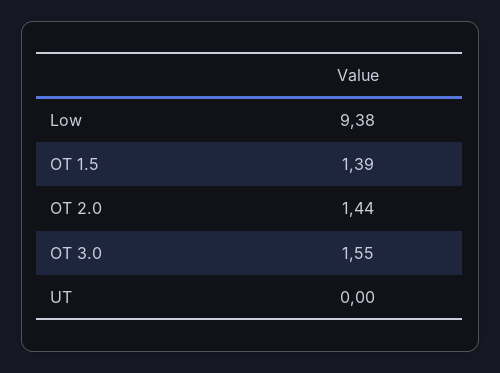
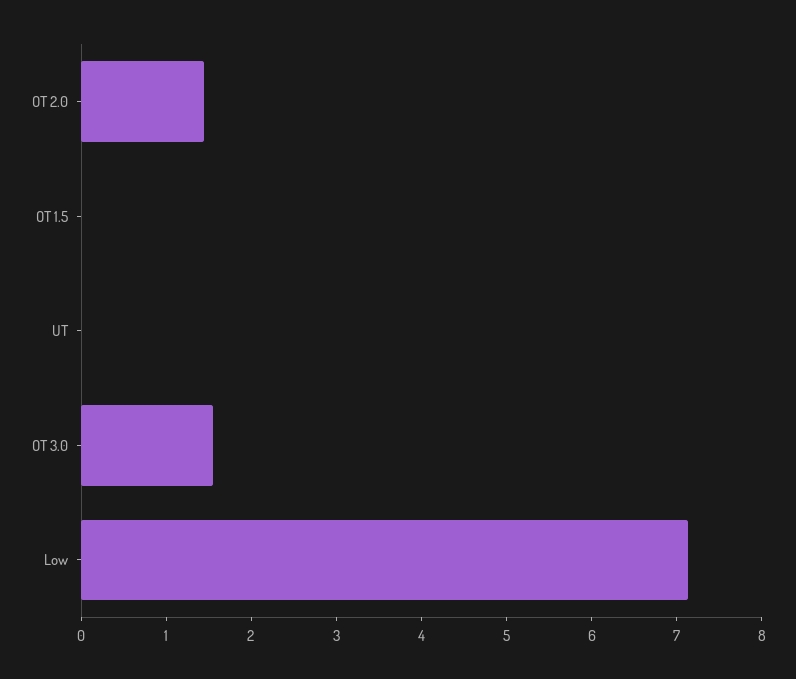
Low: 9.38 -> 7.2
OT 1.5: 1.39 -> 0

